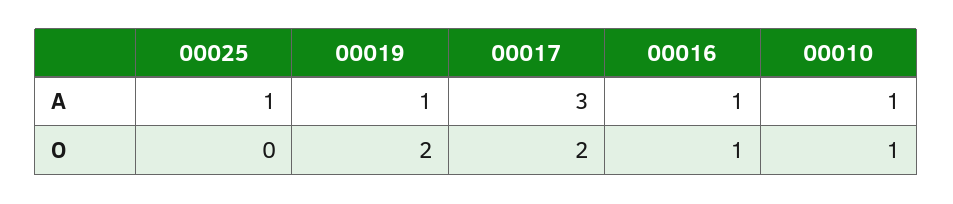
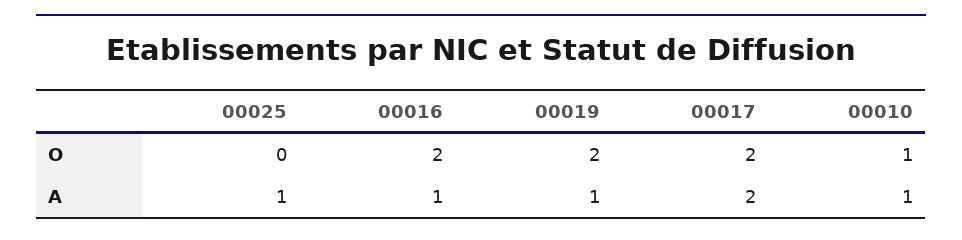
00017, A: 3 -> 2
00016, O: 1 -> 2

